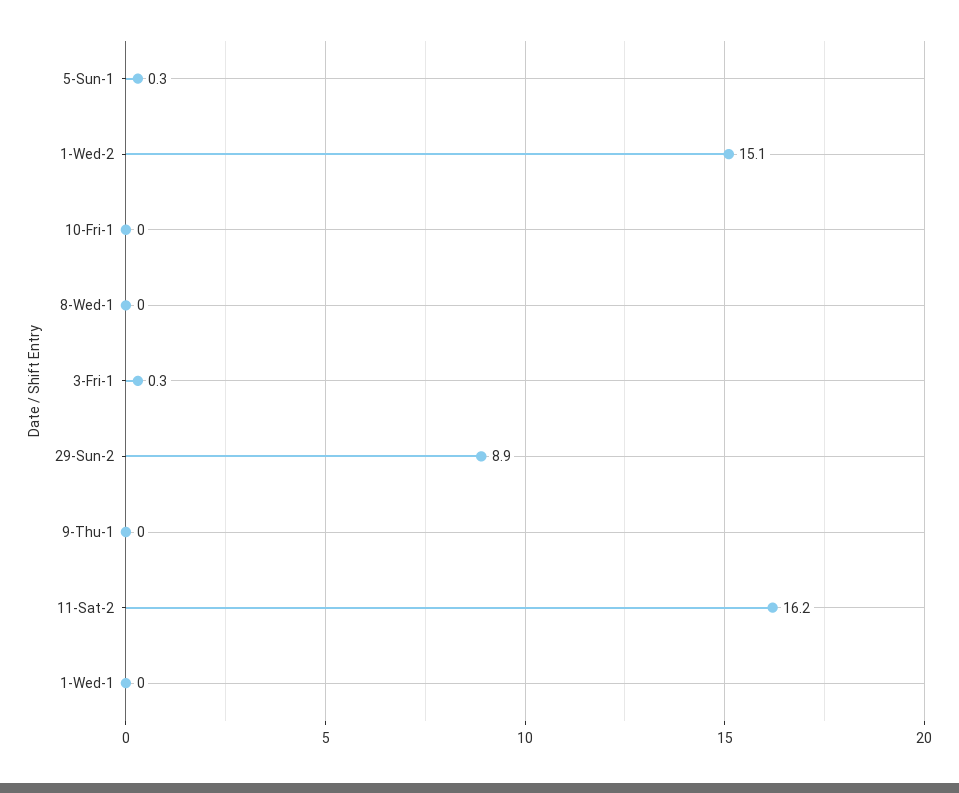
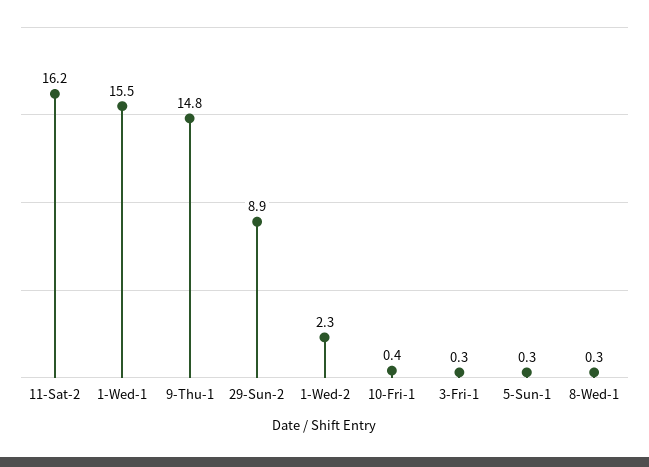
1-Wed-2: 15.1 -> 2.3
10-Fri-1: 0 -> 0.4
8-Wed-1: 0 -> 0.3
9-Thu-1: 0 -> 14.8
1-Wed-1: 0 -> 15.5

